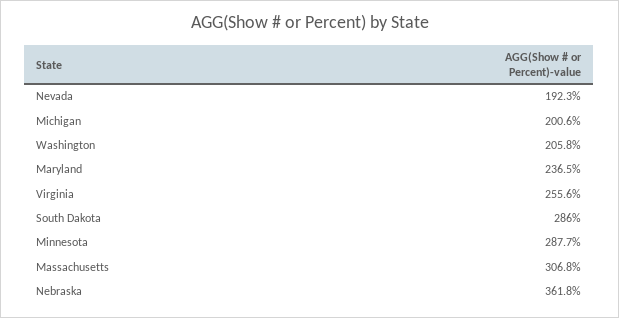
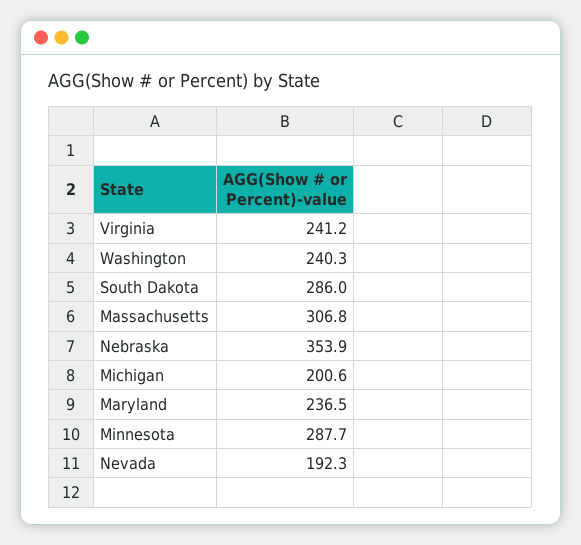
Washington: 205.8 -> 240.3
Virginia: 255.6 -> 241.2
Nebraska: 361.8 -> 353.9

